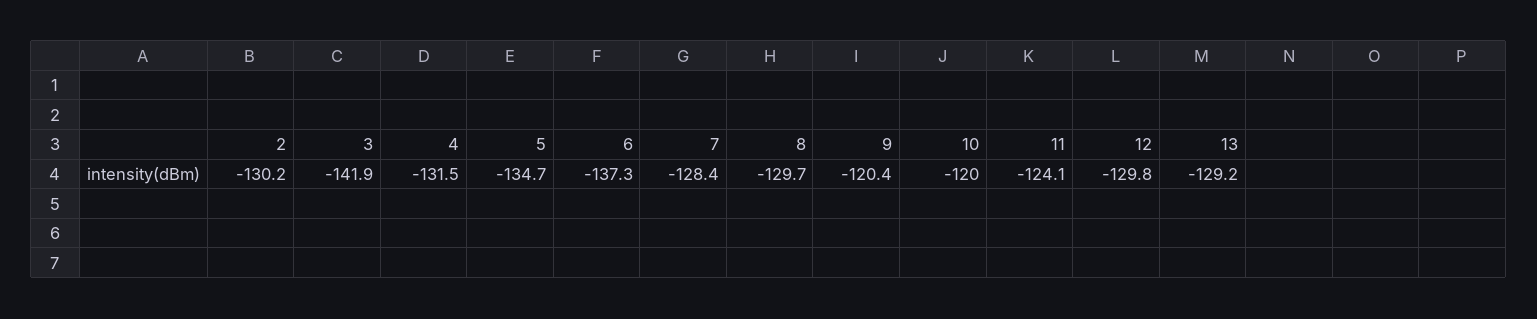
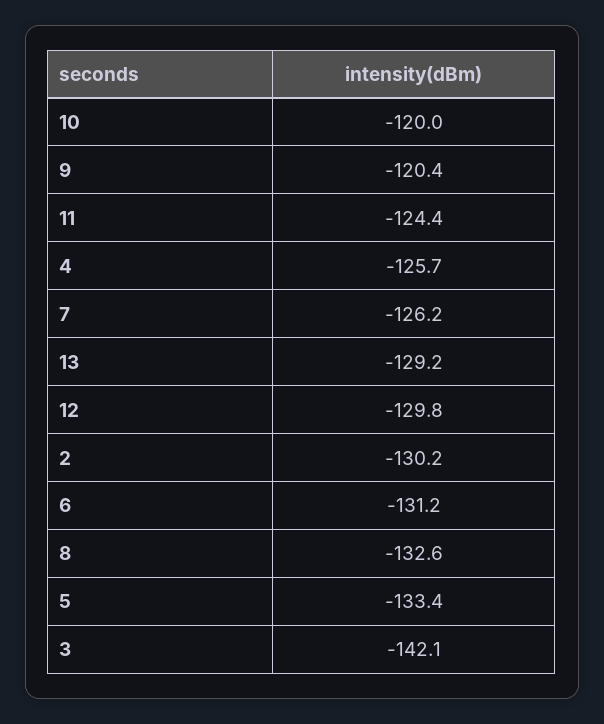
3: -141.9 -> -142.1
4: -131.5 -> -125.7
5: -134.7 -> -133.4
6: -137.3 -> -131.2
7: -128.4 -> -126.2
8: -129.7 -> -132.6
11: -124.1 -> -124.4

